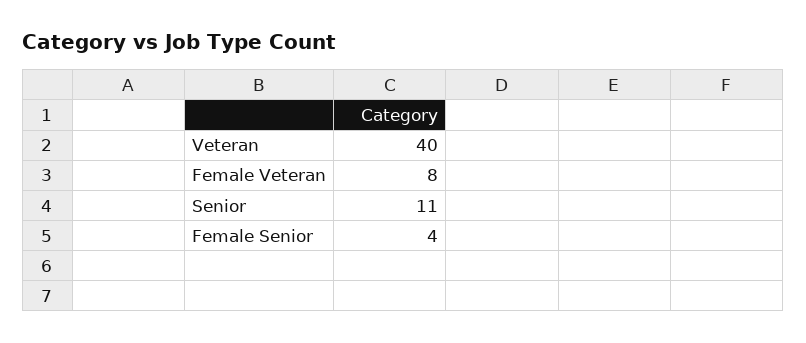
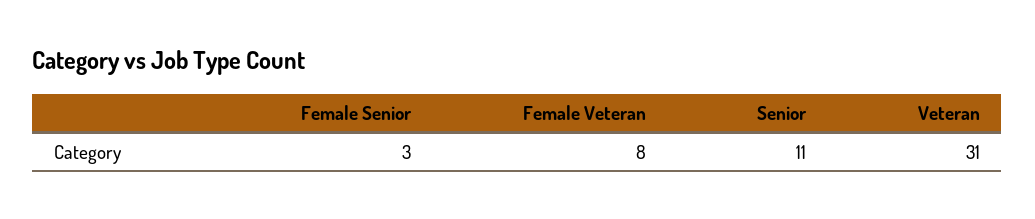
Veteran: 40 -> 31
Female Senior: 4 -> 3

